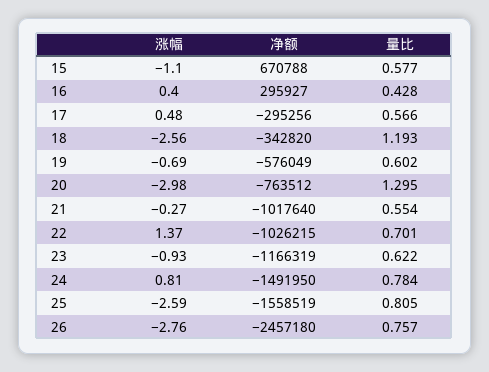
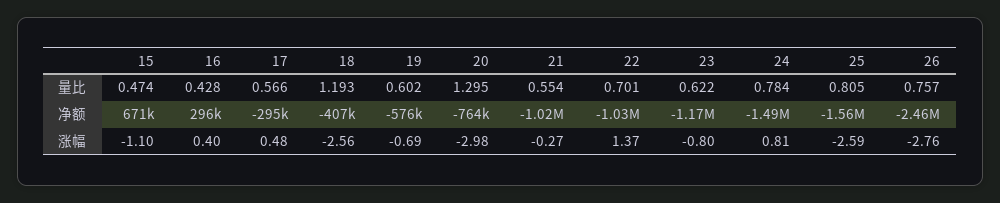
量比, 15: 0.577 -> 0.474
净额, 18: -342820 -> -407000
涨幅, 23: -0.93 -> -0.8

